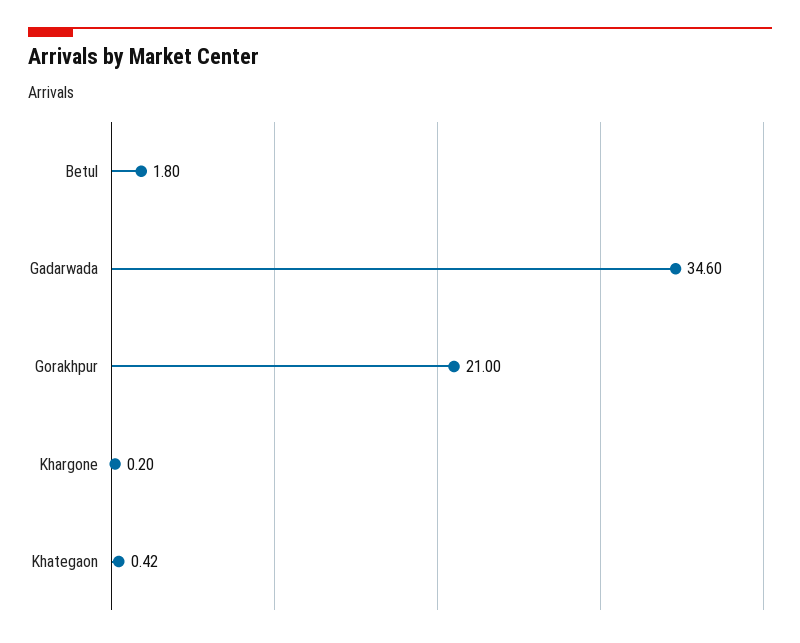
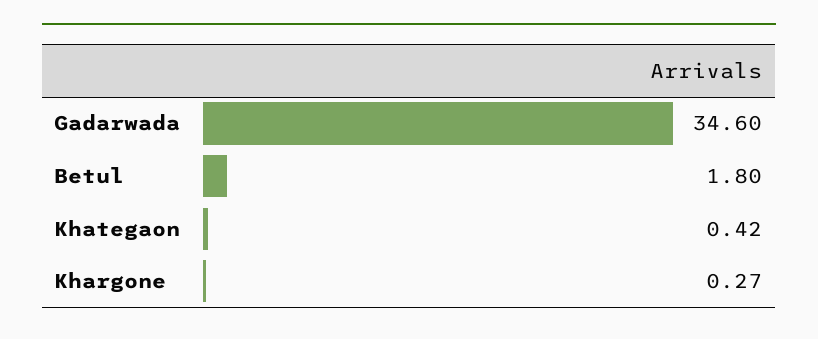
Gorakhpur: 21 -> none
Khargone: 0.2 -> 0.27

